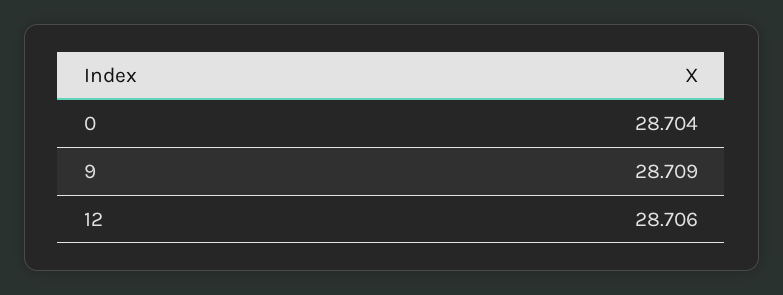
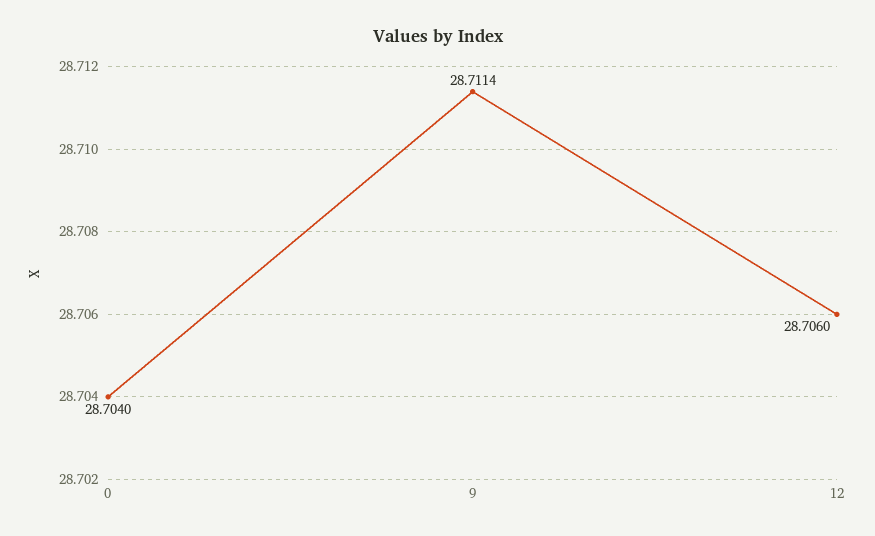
9: 28.709 -> 28.7114

